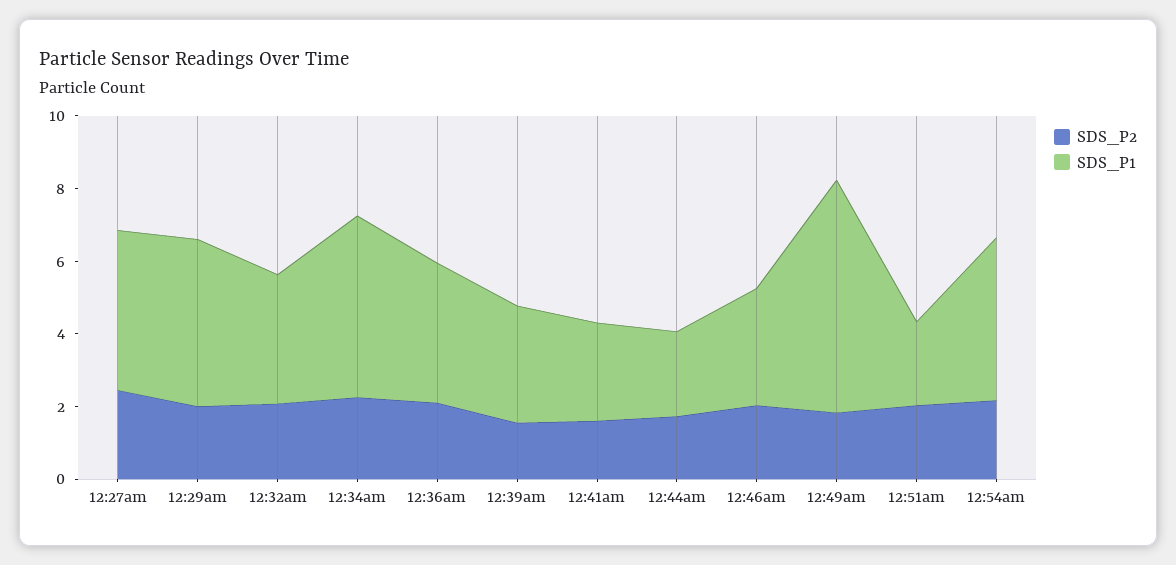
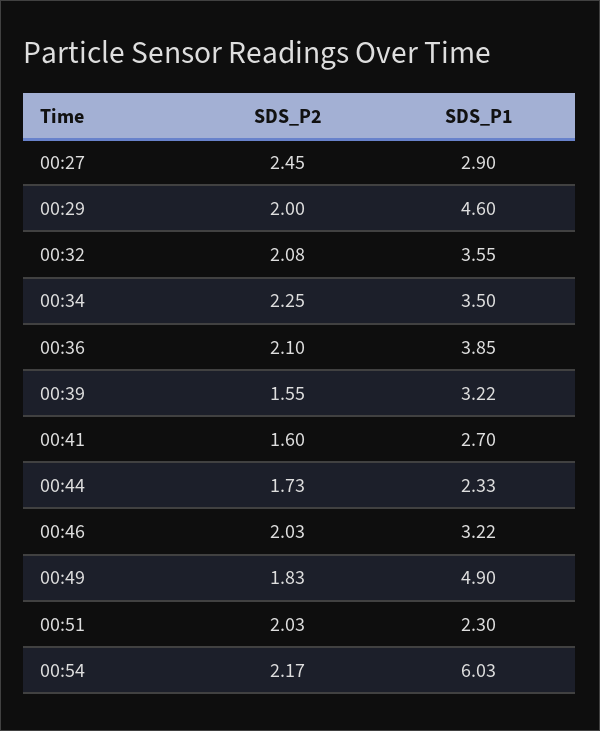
SDS_P1, 12:27am: 4.5 -> 2.9
SDS_P1, 12:34am: 5 -> 3.5
SDS_P1, 12:49am: 6.5 -> 4.9
SDS_P1, 12:54am: 4.5 -> 6.03

